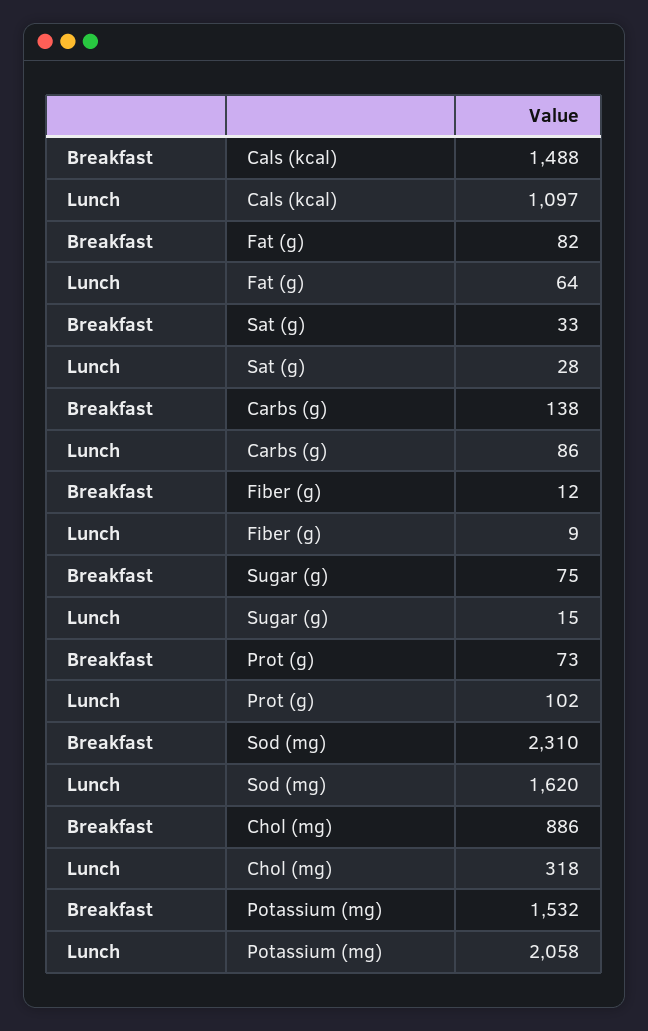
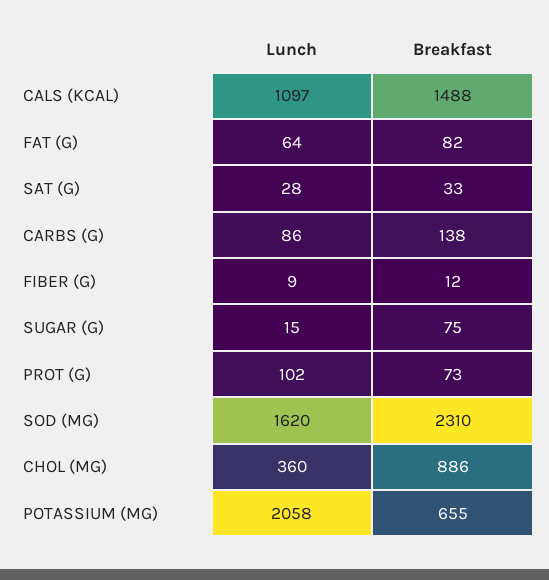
Lunch, Chol (mg): 318 -> 360
Breakfast, Potassium (mg): 1532 -> 655

